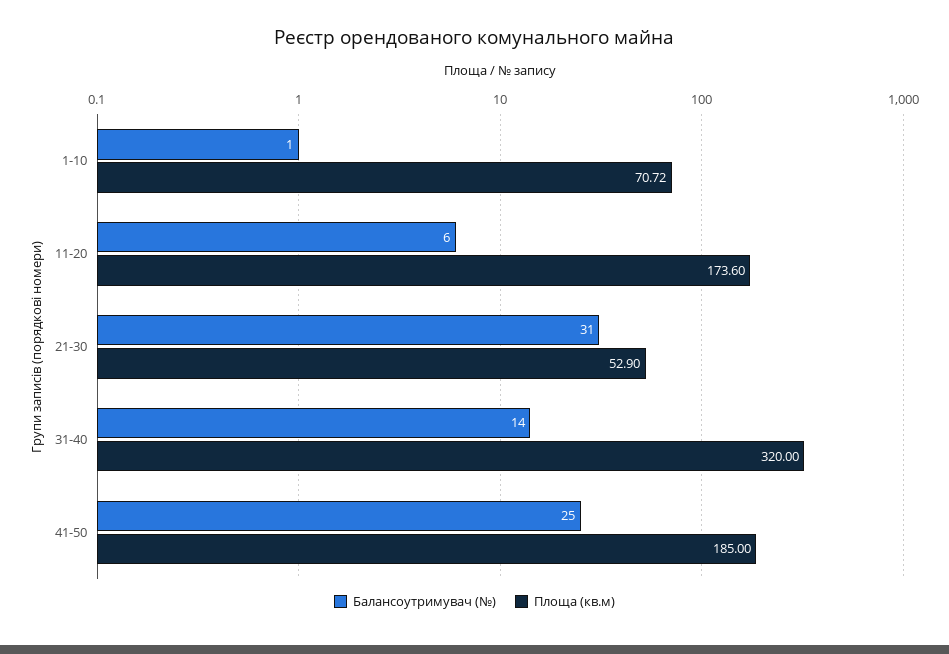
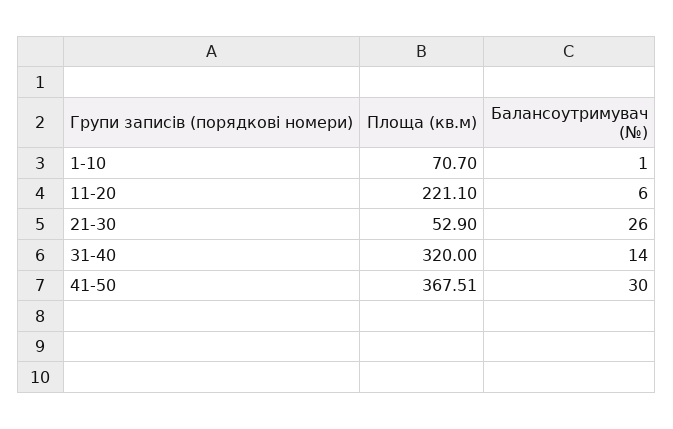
Площа (кв.м), 1-10: 70.72 -> 70.7
Площа (кв.м), 11-20: 173.6 -> 221.1
Балансоутримувач (№), 21-30: 31 -> 26
Балансоутримувач (№), 41-50: 25 -> 30
Площа (кв.м), 41-50: 185 -> 367.51

